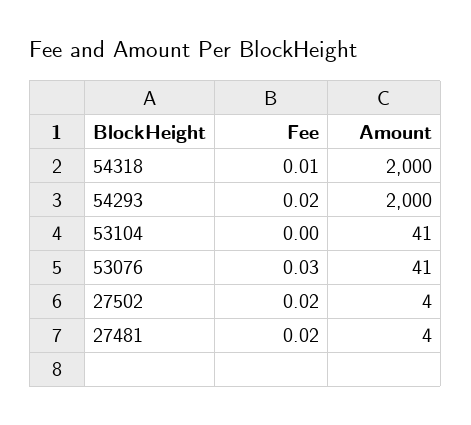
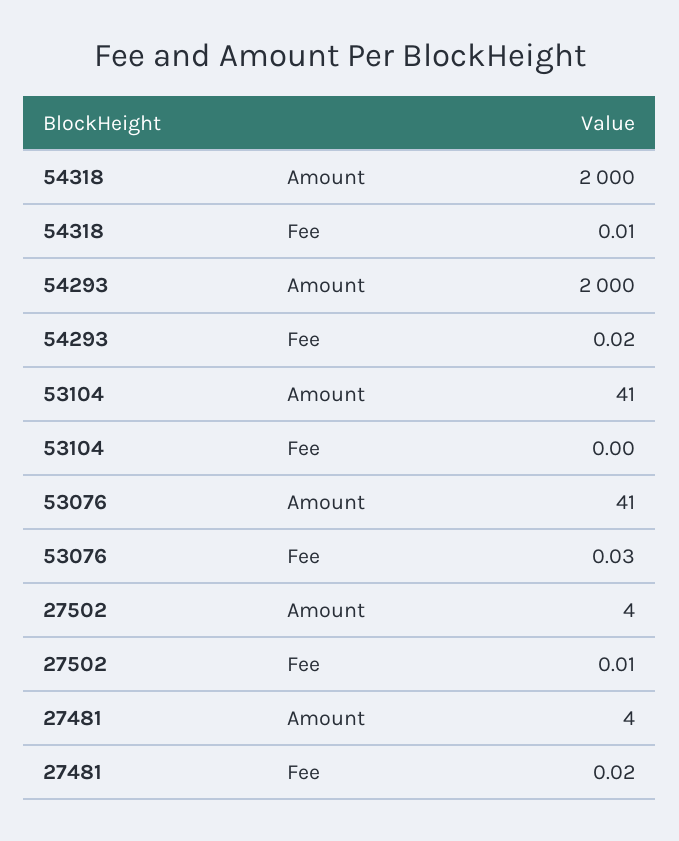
Fee, 27502: 0.02 -> 0.01

